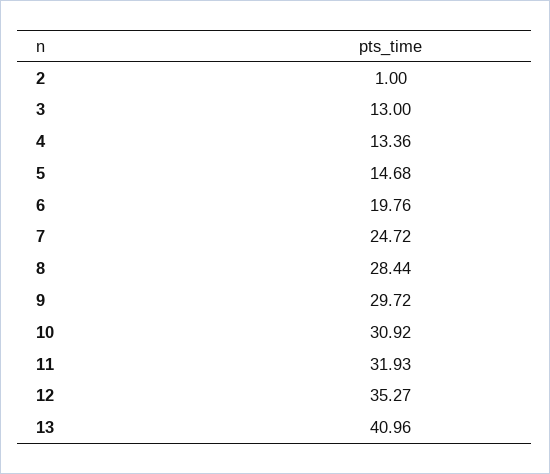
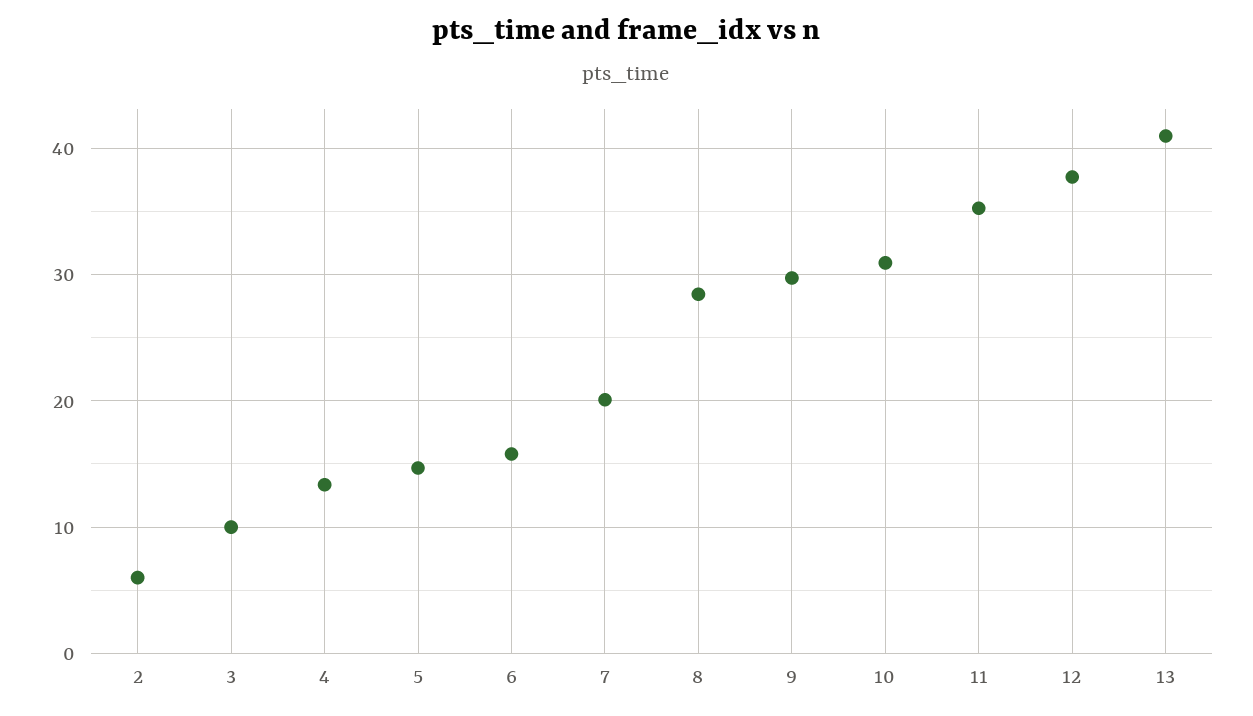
2: 1 -> 6
3: 13 -> 10
6: 19.76 -> 16
7: 24.72 -> 20
11: 31.93 -> 35
12: 35.27 -> 38

